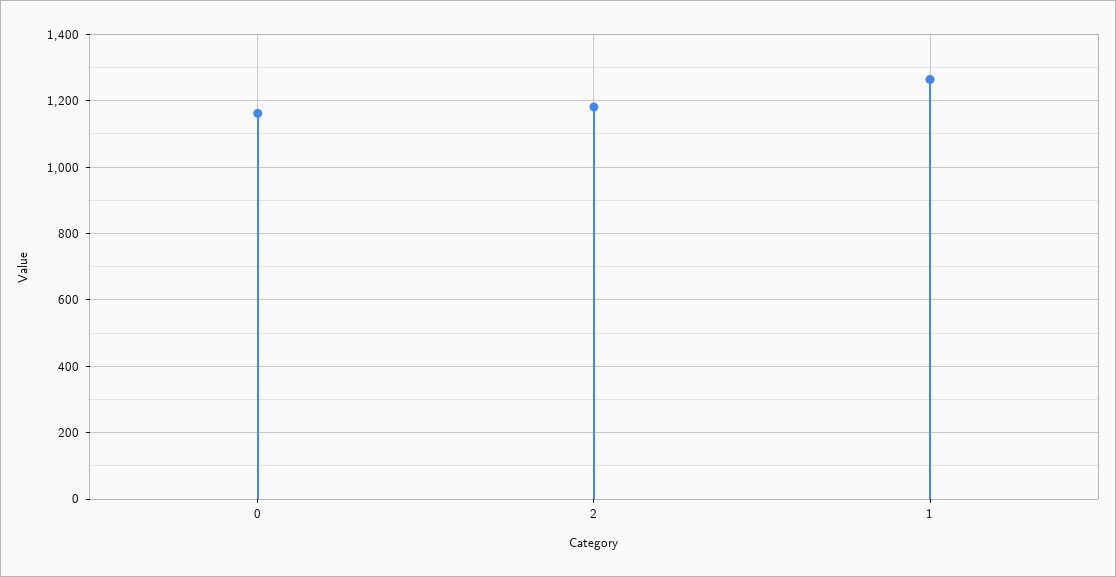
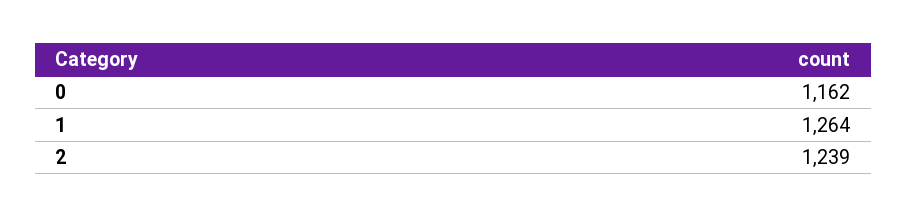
2: 1180 -> 1239

